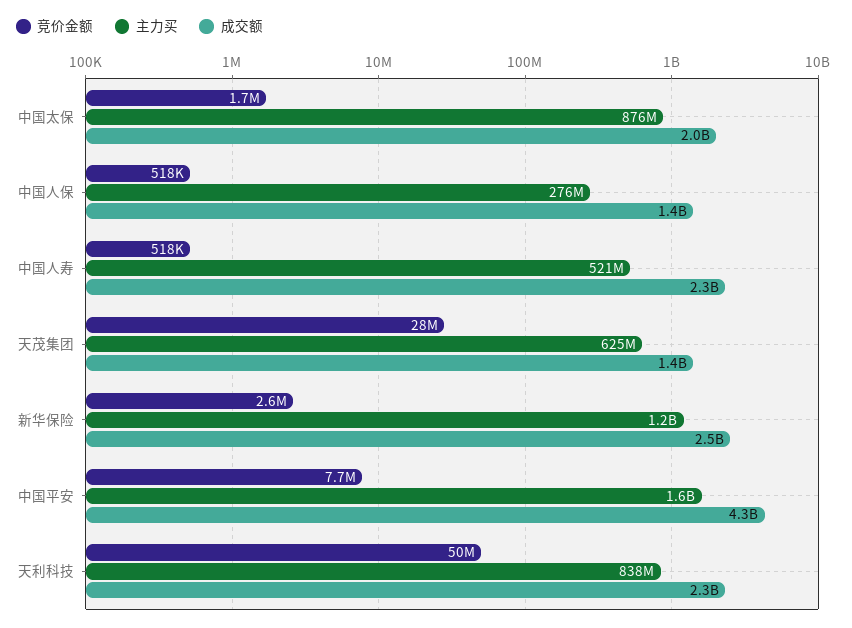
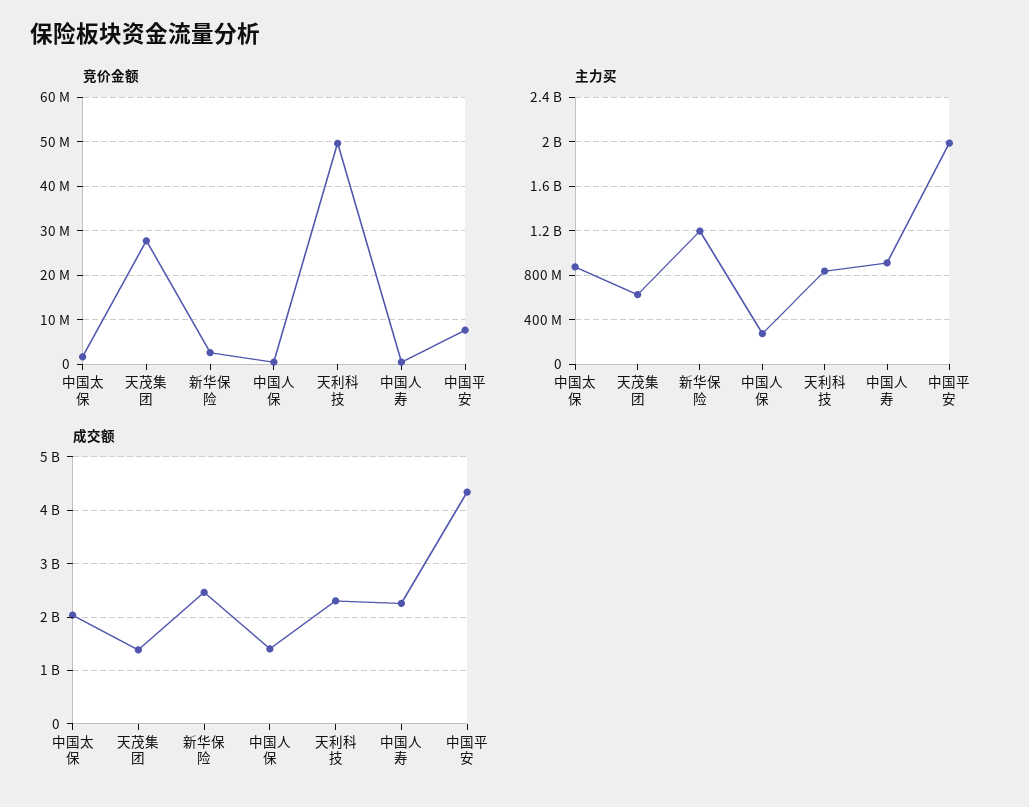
主力买, 中国人寿: 521000000 -> 900000000
主力买, 中国平安: 1600000000 -> 2000000000

